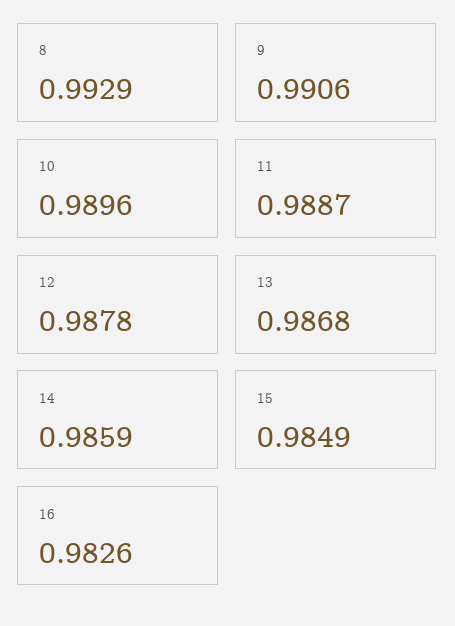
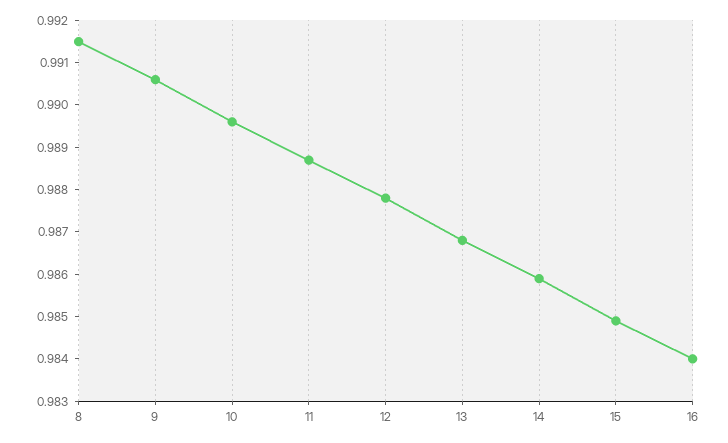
8: 0.9929 -> 0.9915
16: 0.9826 -> 0.984

